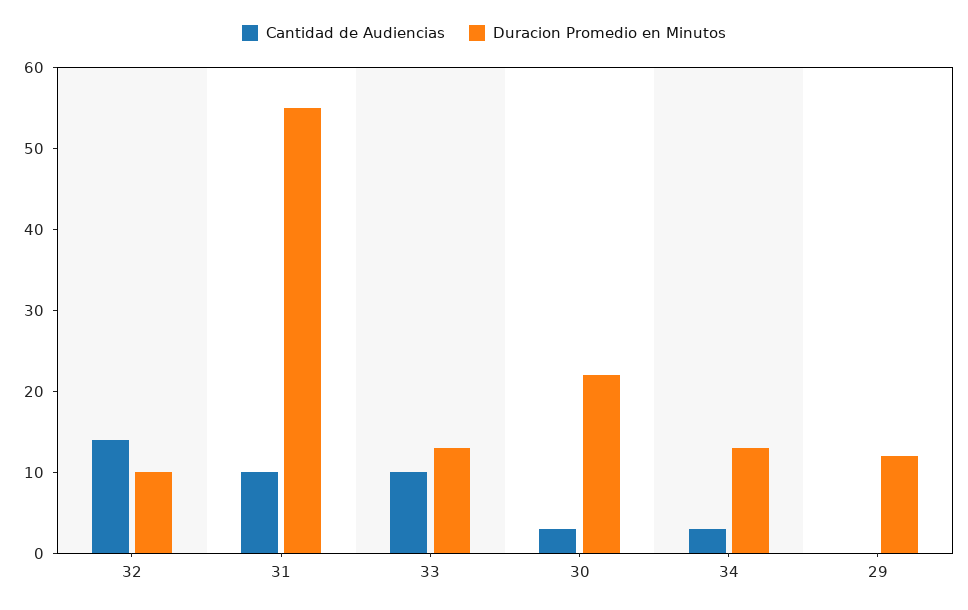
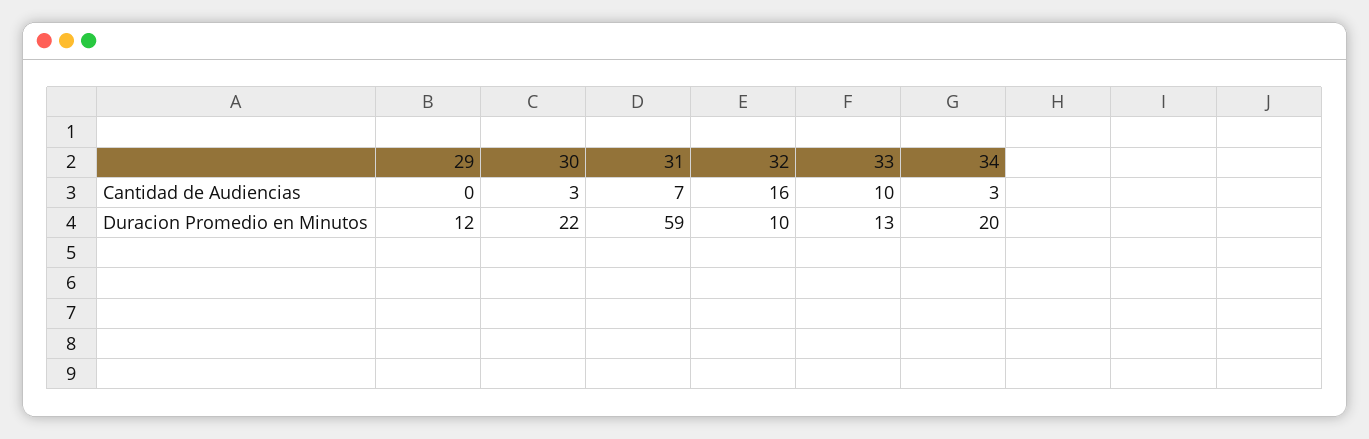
Cantidad de Audiencias, 32: 14 -> 16
Cantidad de Audiencias, 31: 10 -> 7
Duracion Promedio en Minutos, 31: 55 -> 59
Duracion Promedio en Minutos, 34: 13 -> 20

